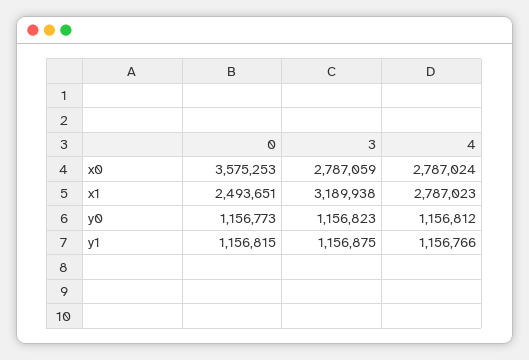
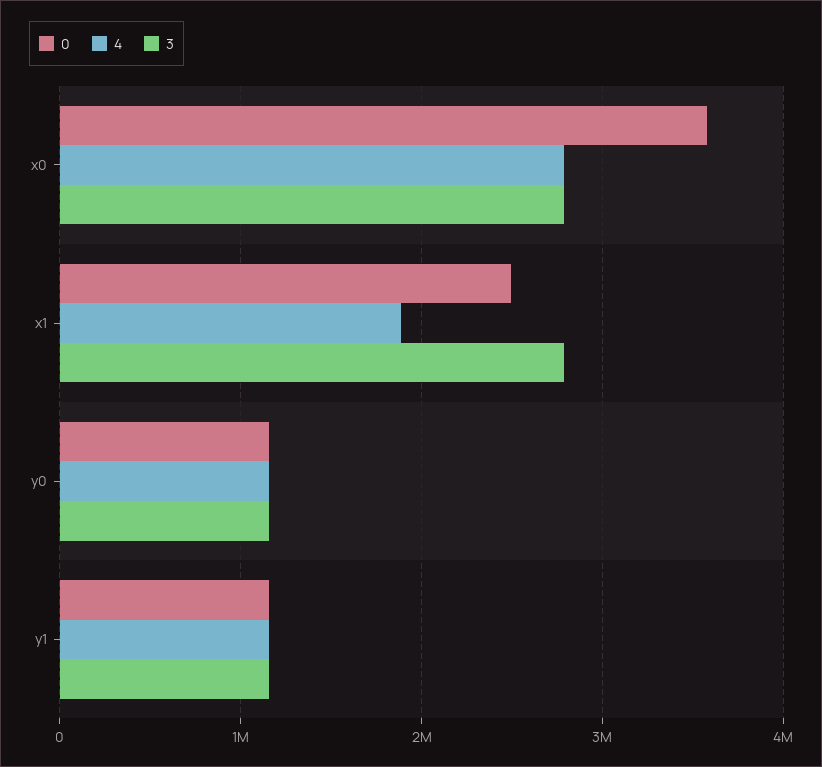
3, x1: 3189938 -> 2800000
4, x1: 2787023 -> 1900000

